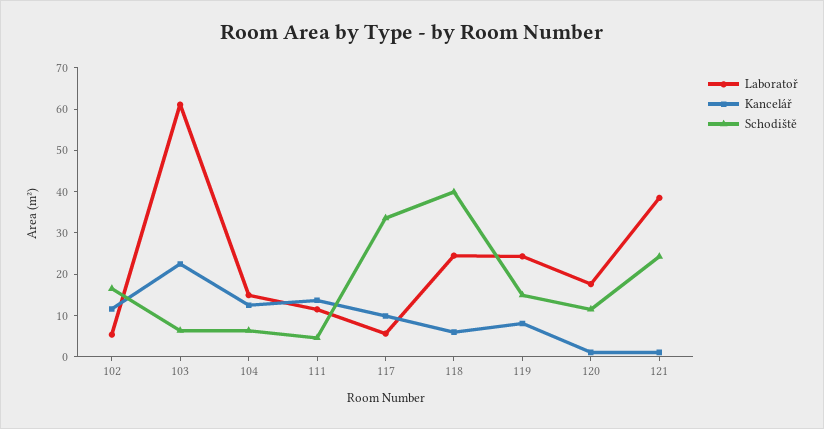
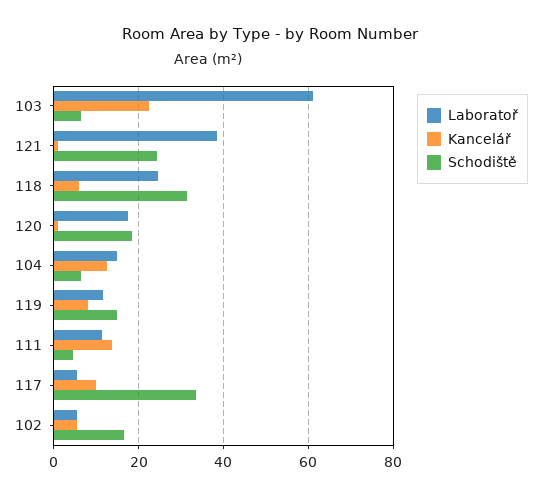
Kancelář, 102: 12 -> 6
Schodiště, 118: 40 -> 32
Laboratoř, 119: 24 -> 12
Schodiště, 120: 12 -> 18

